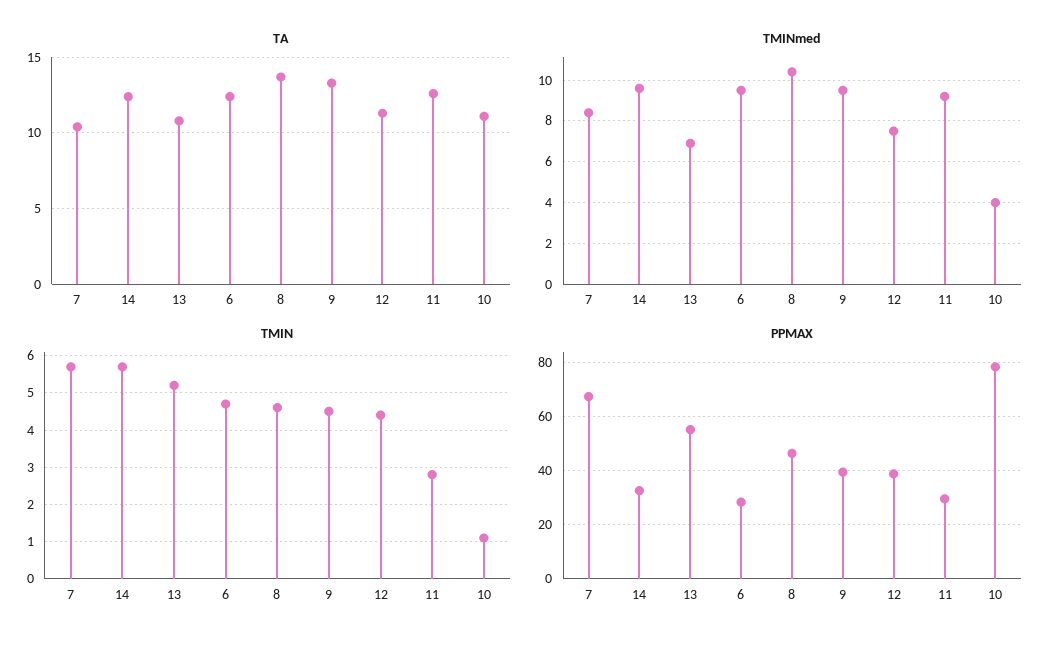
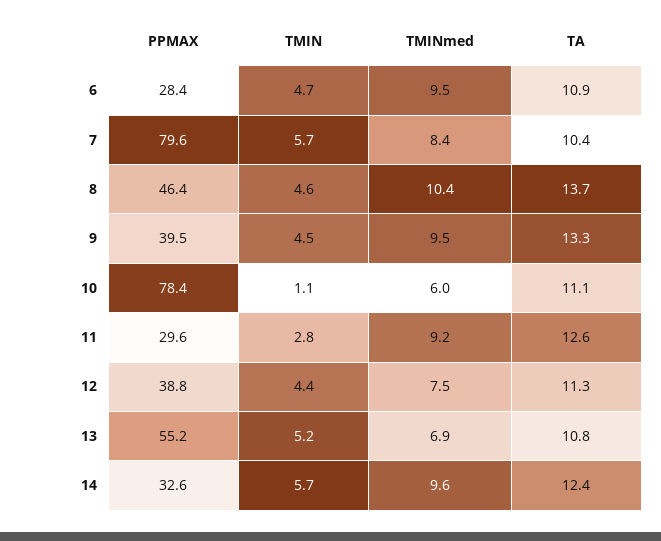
TA, 6: 12.5 -> 10.9
TMINmed, 10: 4 -> 6
PPMAX, 7: 67.5 -> 79.6

